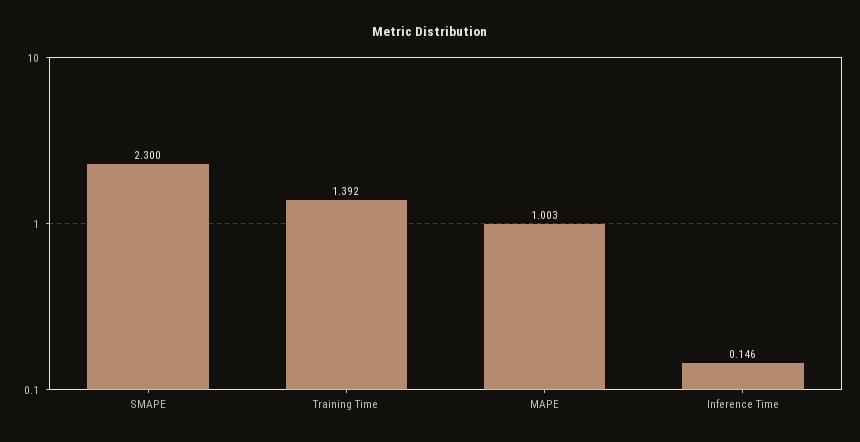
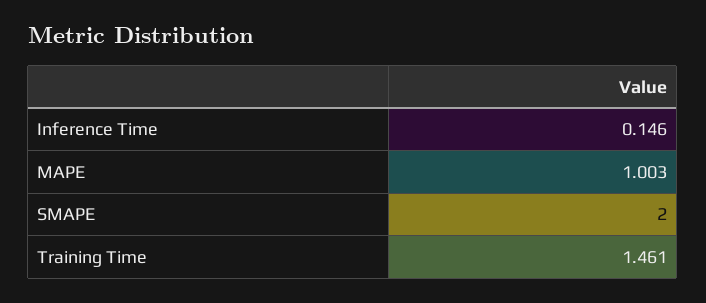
SMAPE: 2.3 -> 2
Training Time: 1.392 -> 1.461

